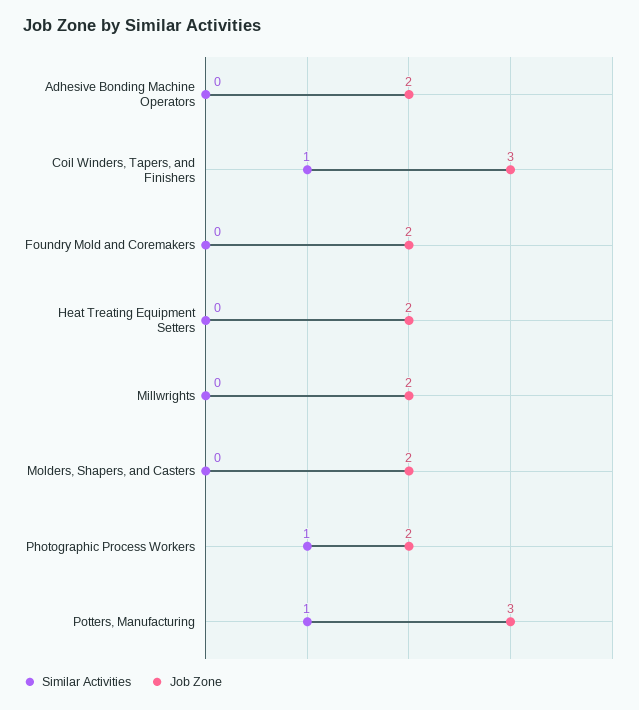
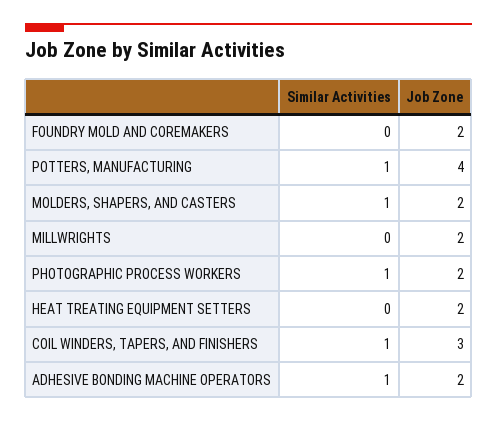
Similar Activities, Adhesive Bonding Machine Operators: 0 -> 1
Similar Activities, Molders, Shapers, and Casters: 0 -> 1
Job Zone, Potters, Manufacturing: 3 -> 4

